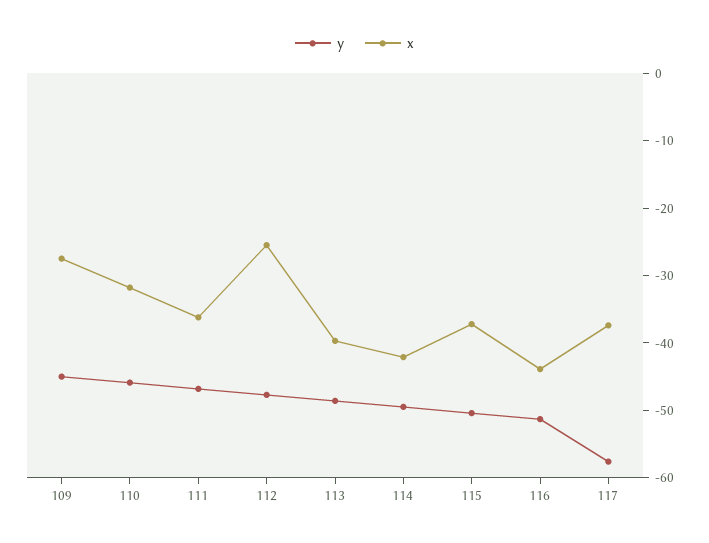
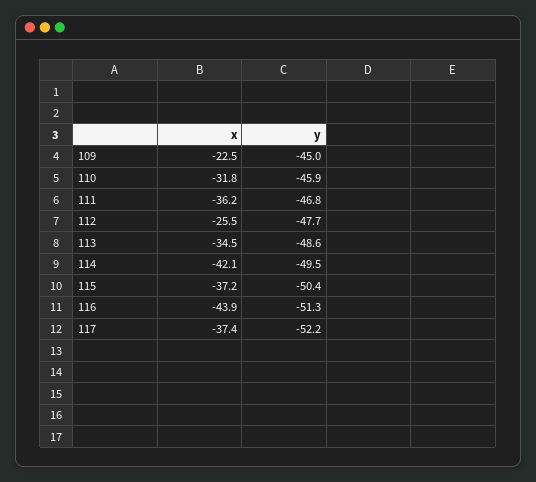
x, 109: -28 -> -22.5
x, 113: -40 -> -34.5
y, 117: -58 -> -52.2

